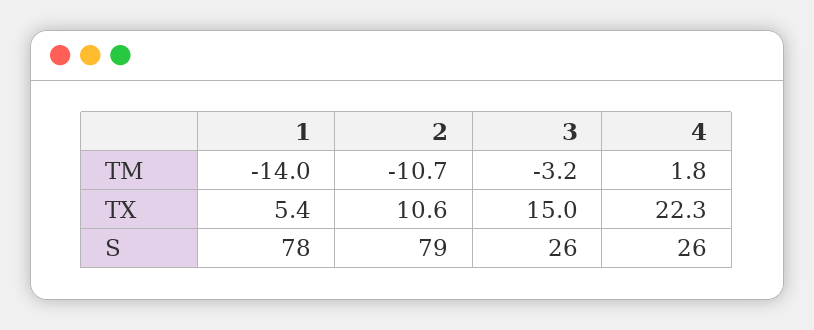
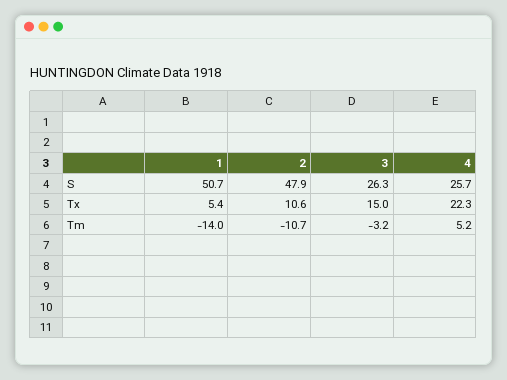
4, TM: 1.8 -> 5.2
1, S: 78 -> 50.7
2, S: 79 -> 47.9

